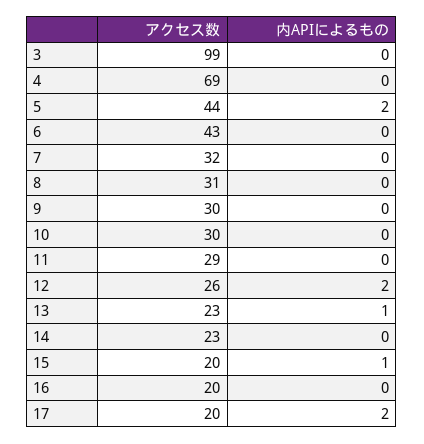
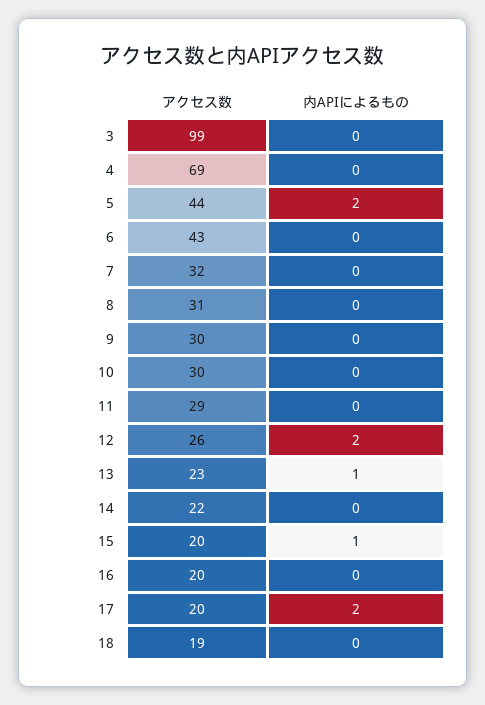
アクセス数, 14: 23 -> 22
アクセス数, 18: none -> 19
内APIによるもの, 18: none -> 0

